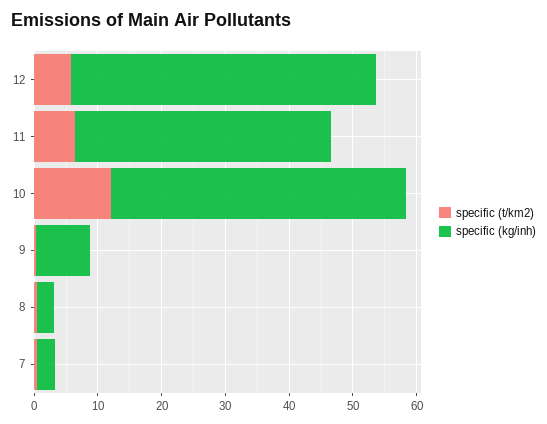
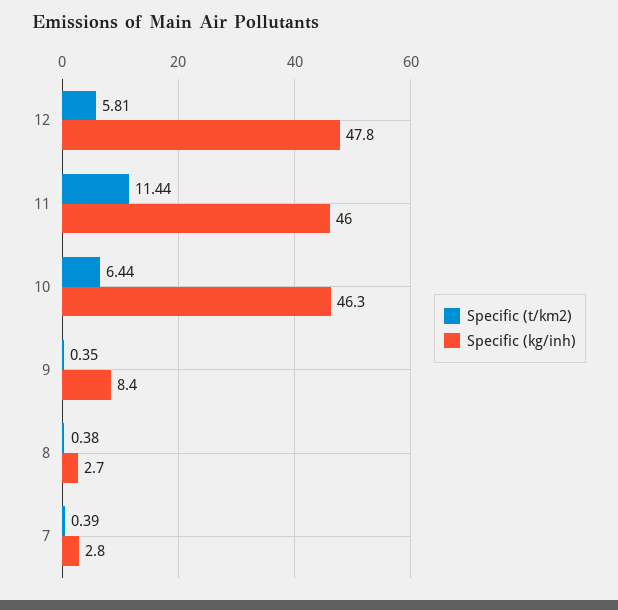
specific (t/km2), 11: 6 -> 11.44
specific (kg/inh), 11: 40 -> 46
specific (t/km2), 10: 12 -> 6.44

